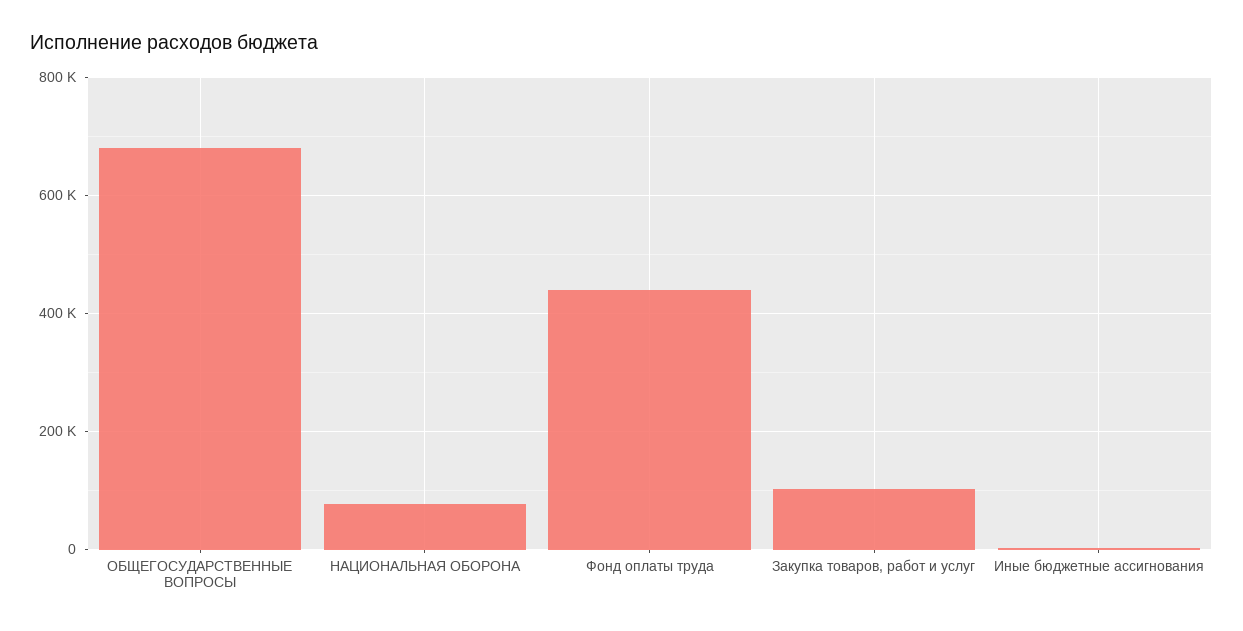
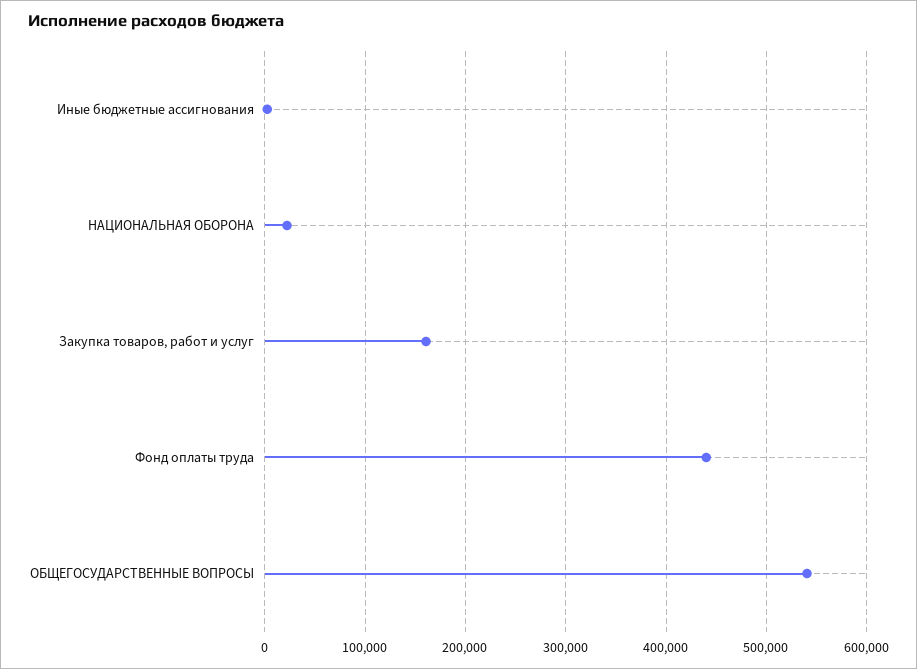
ОБЩЕГОСУДАРСТВЕННЫЕ ВОПРОСЫ: 680000 -> 540000
НАЦИОНАЛЬНАЯ ОБОРОНА: 80000 -> 20000
Закупка товаров, работ и услуг: 100000 -> 160000

